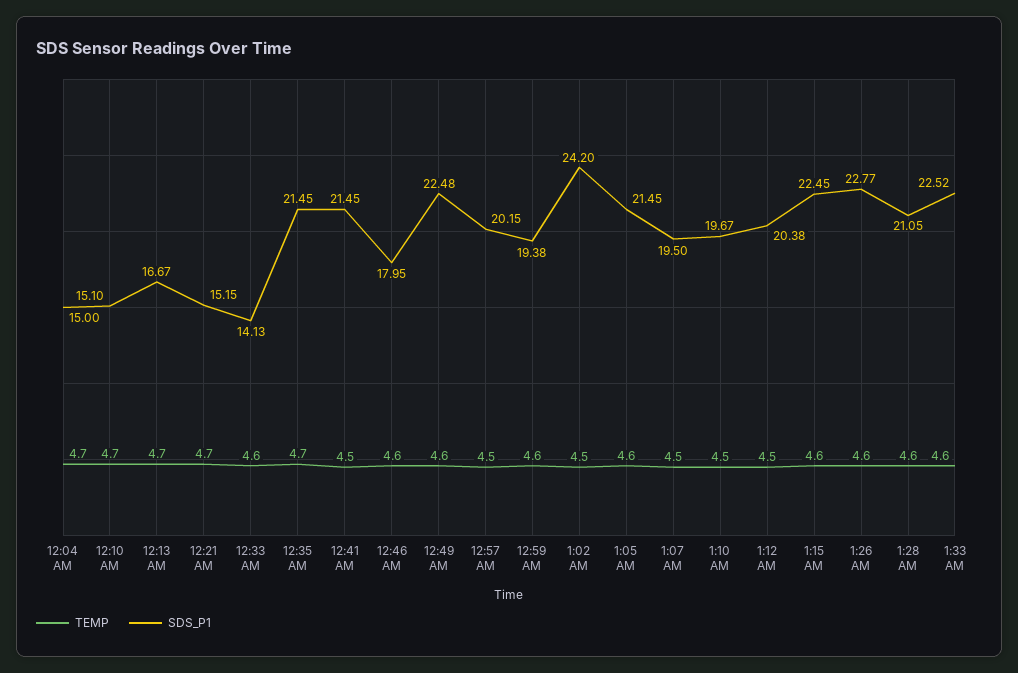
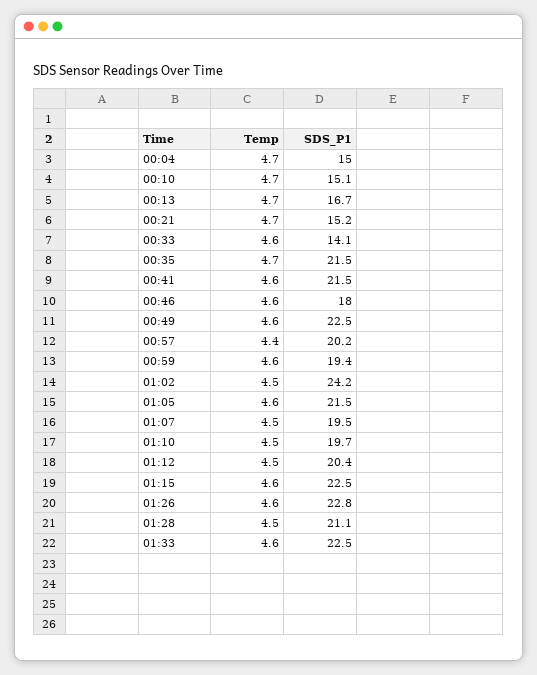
TEMP, 12:41 AM: 4.5 -> 4.6
TEMP, 12:57 AM: 4.5 -> 4.4
TEMP, 1:28 AM: 4.6 -> 4.5

